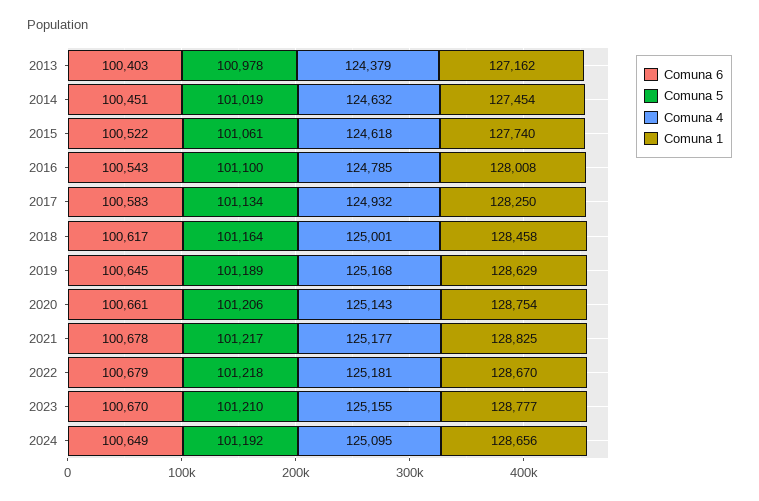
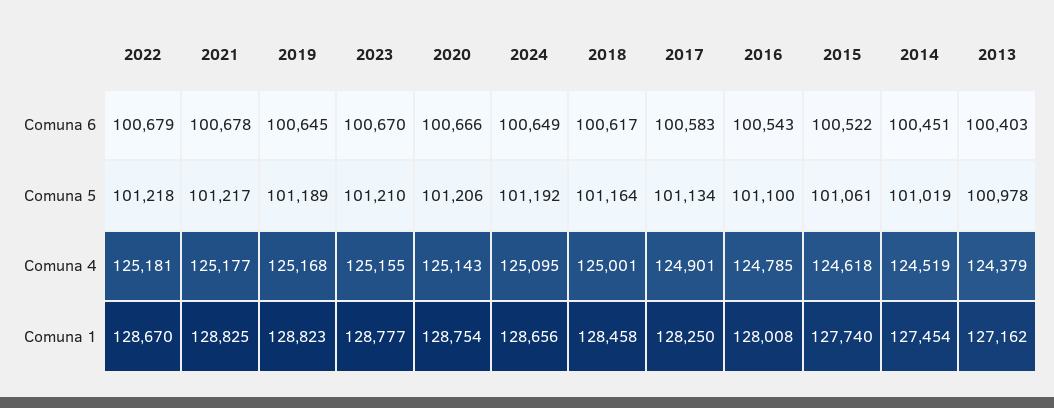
Comuna 4, 2014: 124632 -> 124519
Comuna 4, 2017: 124932 -> 124901
Comuna 1, 2019: 128629 -> 128823
Comuna 6, 2020: 100661 -> 100666

